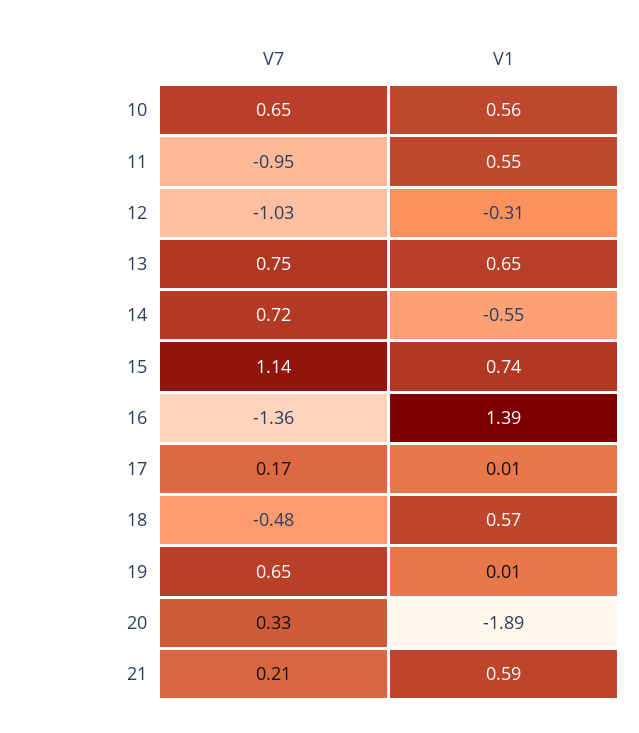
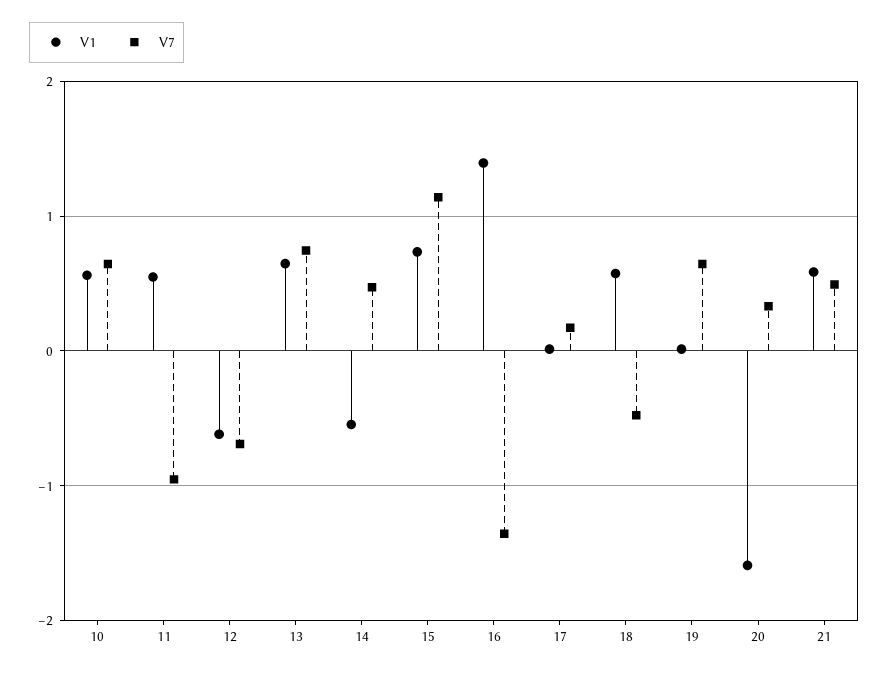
V7, 12: -1.03 -> -0.7
V1, 12: -0.31 -> -0.6
V7, 14: 0.72 -> 0.5
V1, 20: -1.89 -> -1.6
V7, 21: 0.21 -> 0.5

